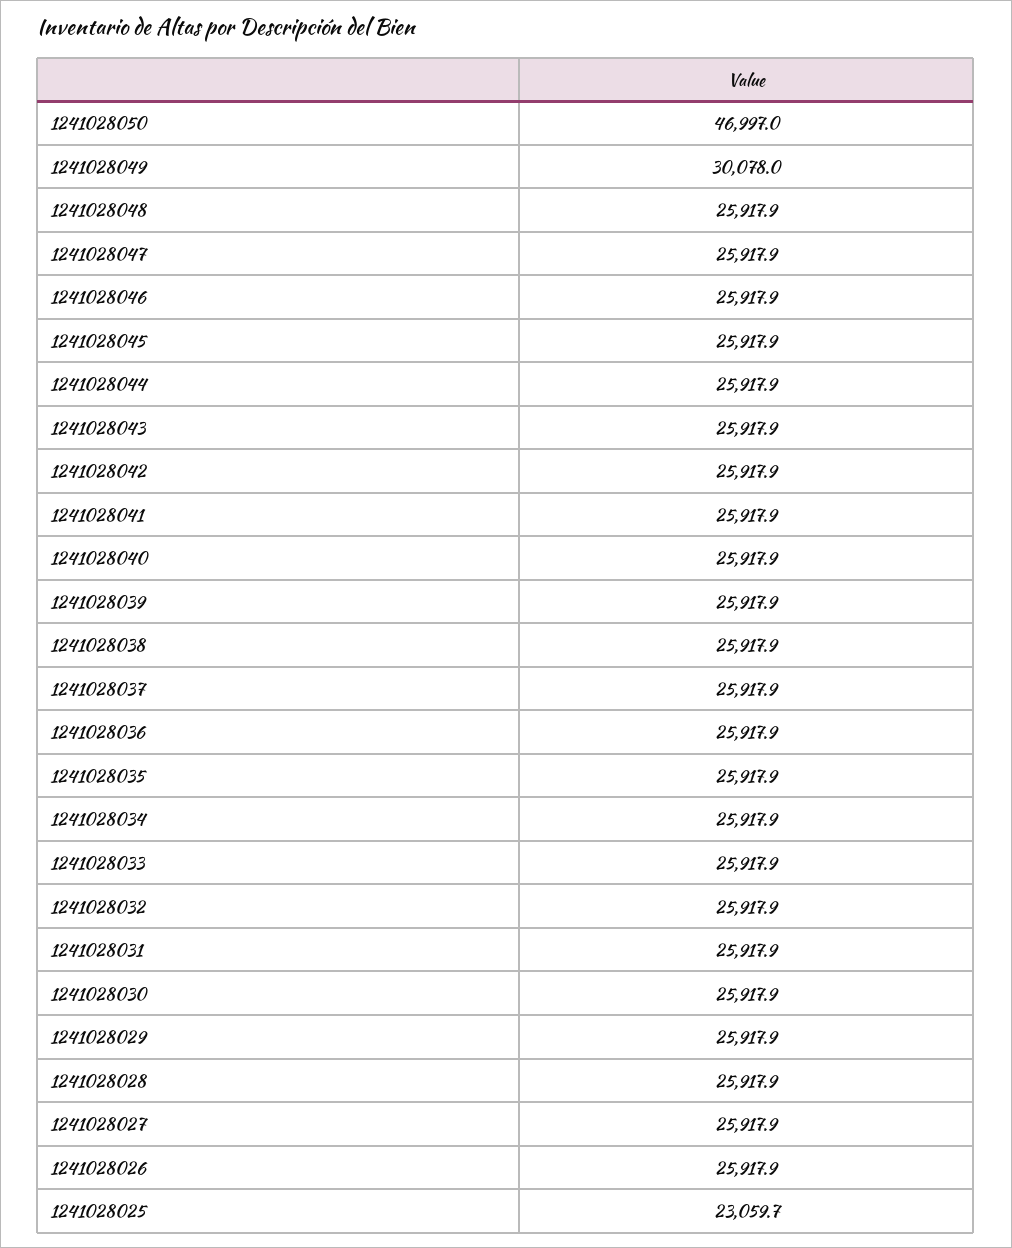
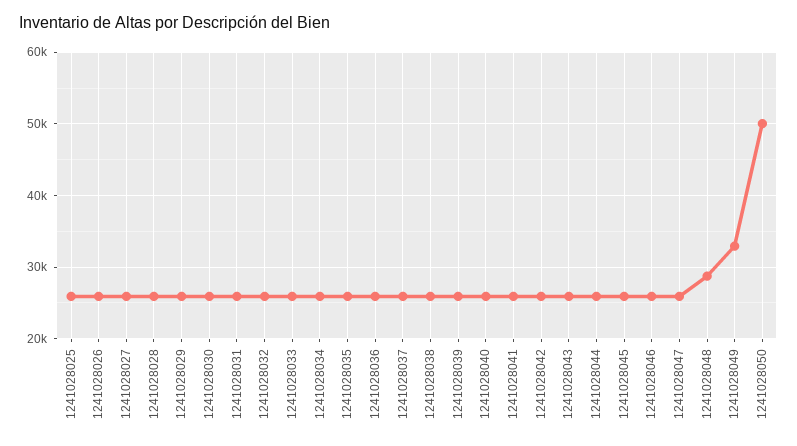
1241028050: 46997 -> 50000
1241028049: 30078 -> 33000
1241028048: 25917.9 -> 29000
1241028025: 23059.7 -> 26000

